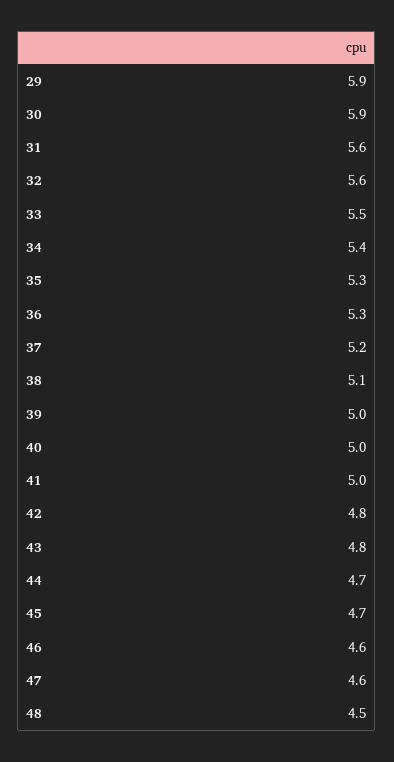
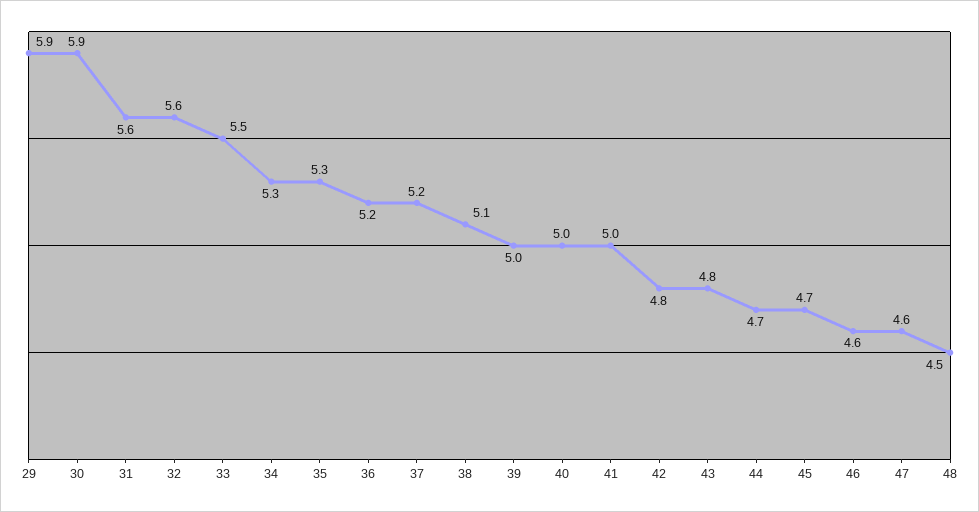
34: 5.4 -> 5.3
36: 5.3 -> 5.2

